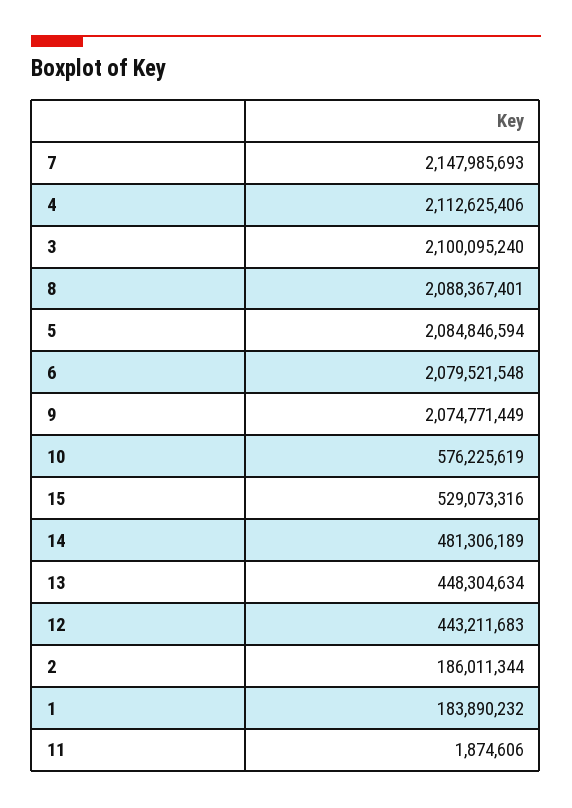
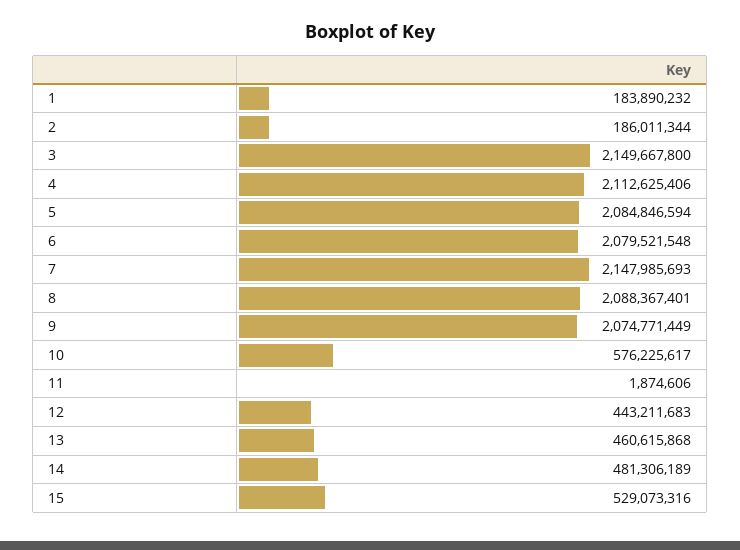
3: 2100095240 -> 2149667800
10: 576225619 -> 576225617
13: 448304634 -> 460615868

